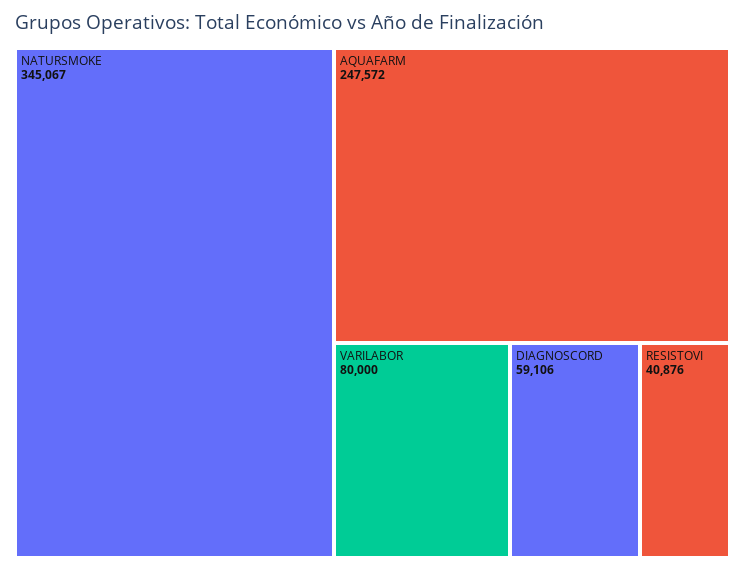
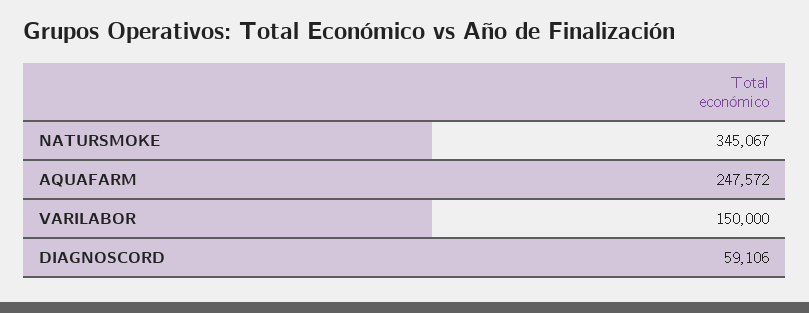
VARILABOR: 80000 -> 150000
RESISTOVI: 40876 -> none

